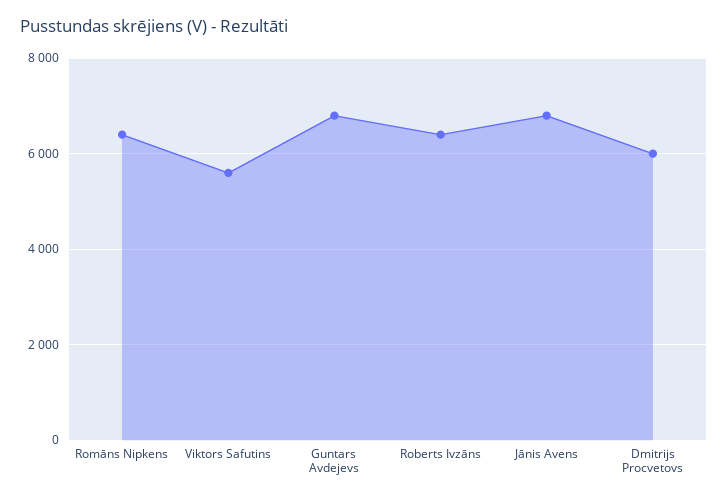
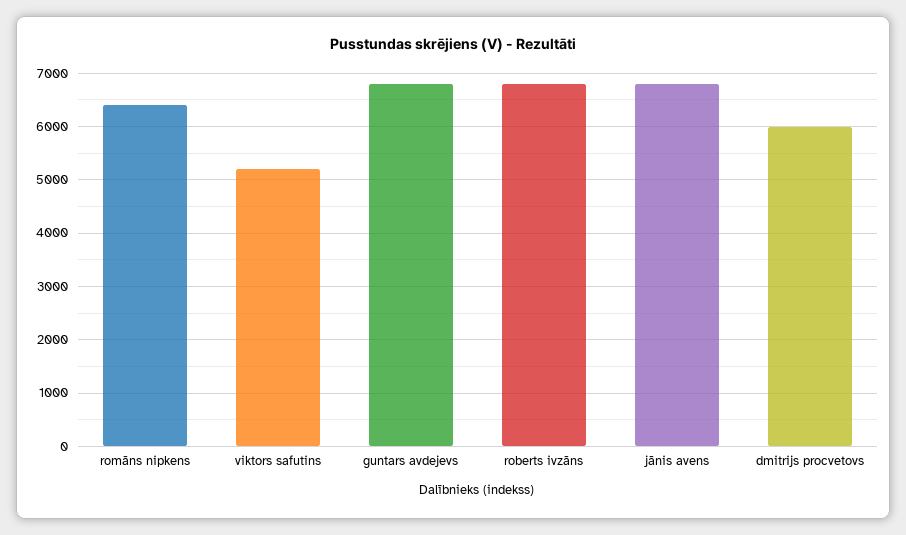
Viktors Safutins: 5600 -> 5200
Roberts Ivzāns: 6400 -> 6800

